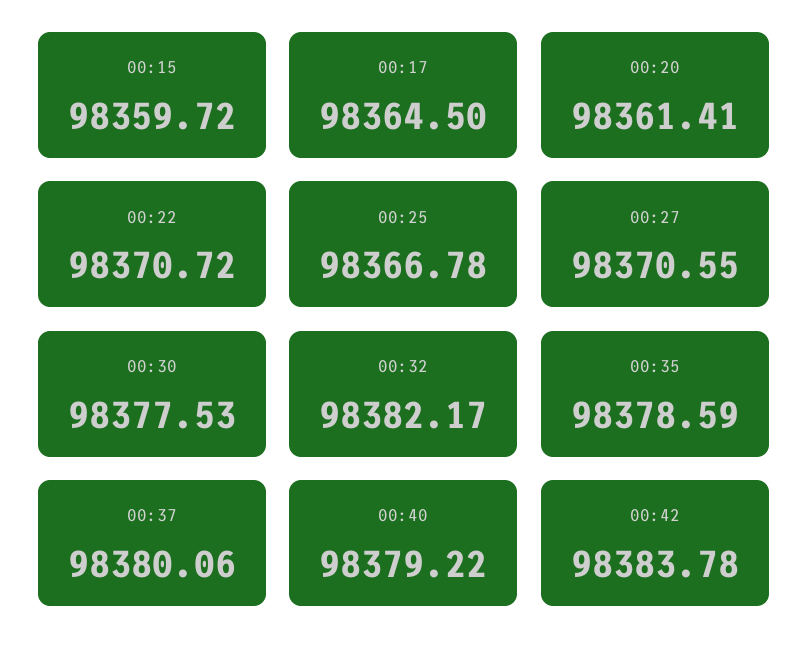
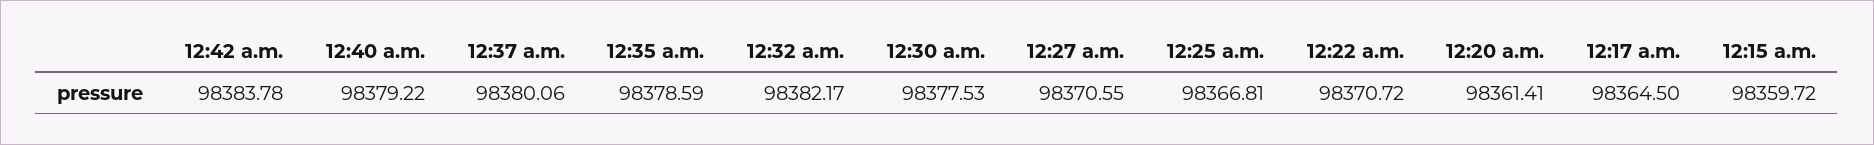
00:25: 98366.78 -> 98366.81

